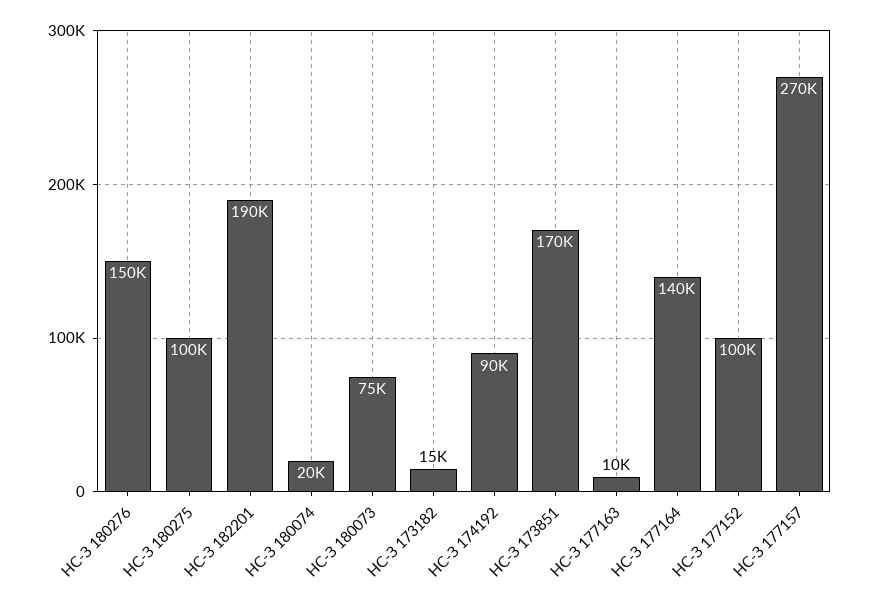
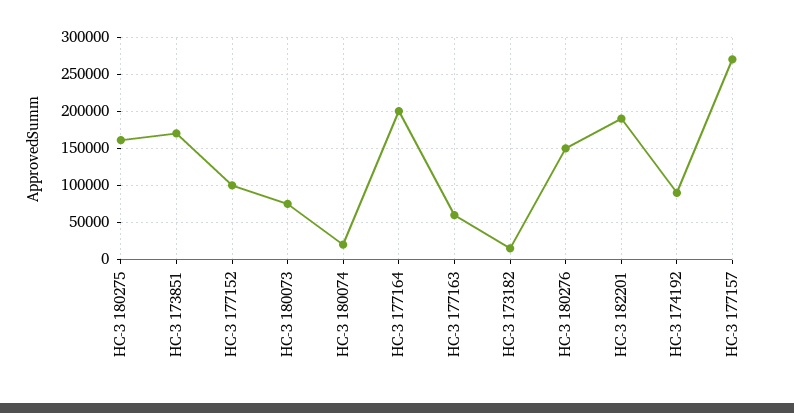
НС-З 180275: 100000 -> 160000
НС-З 177163: 10000 -> 60000
НС-З 177164: 140000 -> 200000

